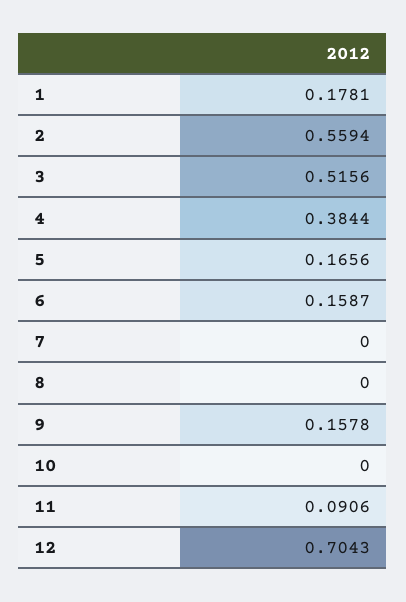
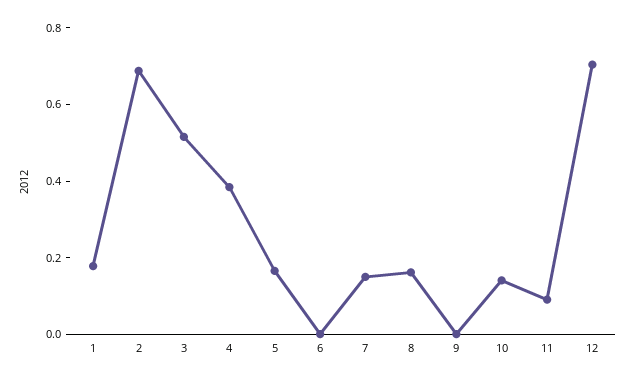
2: 0.5594 -> 0.7
6: 0.1587 -> 0
7: 0 -> 0.15
8: 0 -> 0.15
9: 0.1578 -> 0
10: 0 -> 0.15

